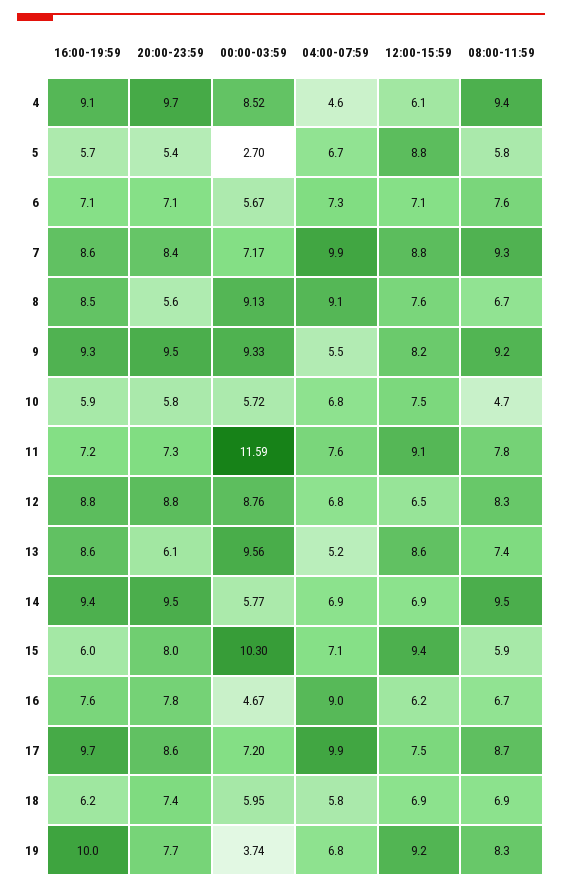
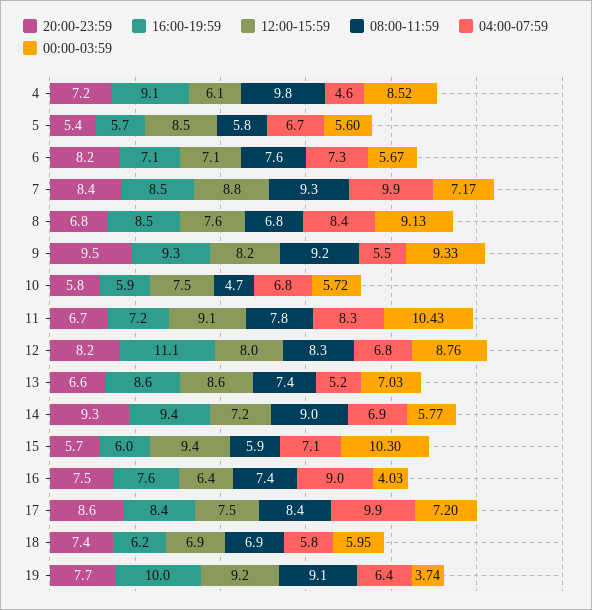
20:00-23:59, 4: 9.7 -> 7.2
08:00-11:59, 4: 9.4 -> 9.8
00:00-03:59, 5: 2.7 -> 5.6
12:00-15:59, 5: 8.8 -> 8.5
20:00-23:59, 6: 7.1 -> 8.2
16:00-19:59, 7: 8.6 -> 8.5
20:00-23:59, 8: 5.6 -> 6.8
04:00-07:59, 8: 9.1 -> 8.4
08:00-11:59, 8: 6.7 -> 6.8
20:00-23:59, 11: 7.3 -> 6.7
00:00-03:59, 11: 11.59 -> 10.43
04:00-07:59, 11: 7.6 -> 8.3
16:00-19:59, 12: 8.8 -> 11.1
20:00-23:59, 12: 8.8 -> 8.2
12:00-15:59, 12: 6.5 -> 8
20:00-23:59, 13: 6.1 -> 6.6
00:00-03:59, 13: 9.56 -> 7.03
20:00-23:59, 14: 9.5 -> 9.3
12:00-15:59, 14: 6.9 -> 7.2
08:00-11:59, 14: 9.5 -> 9
20:00-23:59, 15: 8 -> 5.7
20:00-23:59, 16: 7.8 -> 7.5
00:00-03:59, 16: 4.67 -> 4.03
12:00-15:59, 16: 6.2 -> 6.4
08:00-11:59, 16: 6.7 -> 7.4
16:00-19:59, 17: 9.7 -> 8.4
08:00-11:59, 17: 8.7 -> 8.4
04:00-07:59, 19: 6.8 -> 6.4
08:00-11:59, 19: 8.3 -> 9.1

